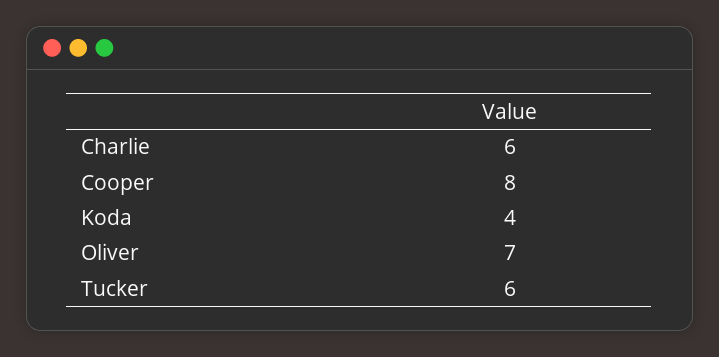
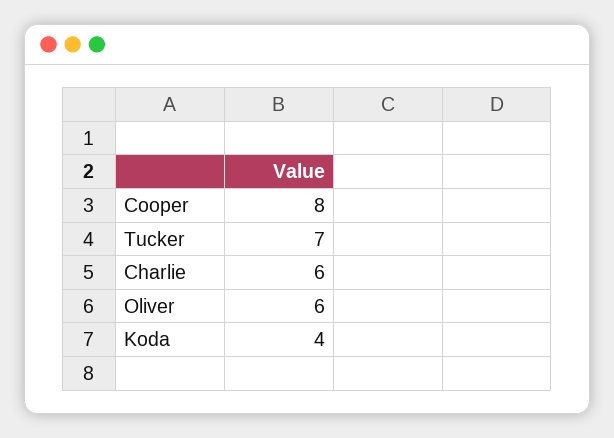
Oliver: 7 -> 6
Tucker: 6 -> 7

